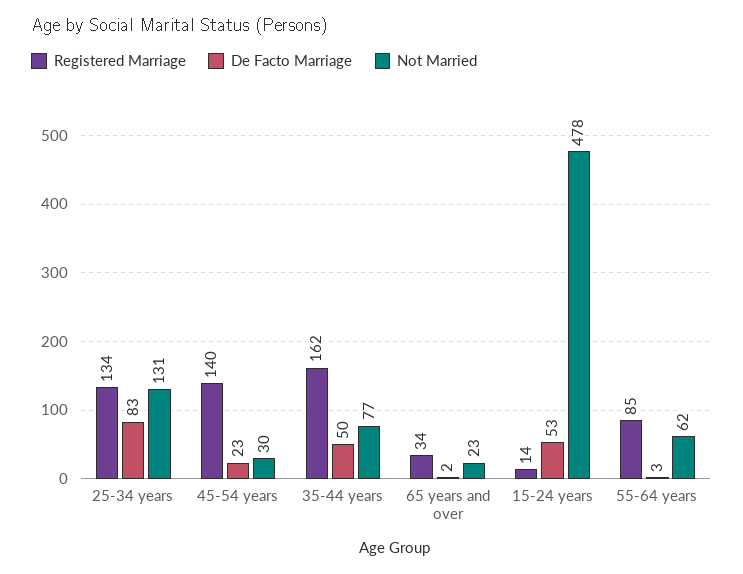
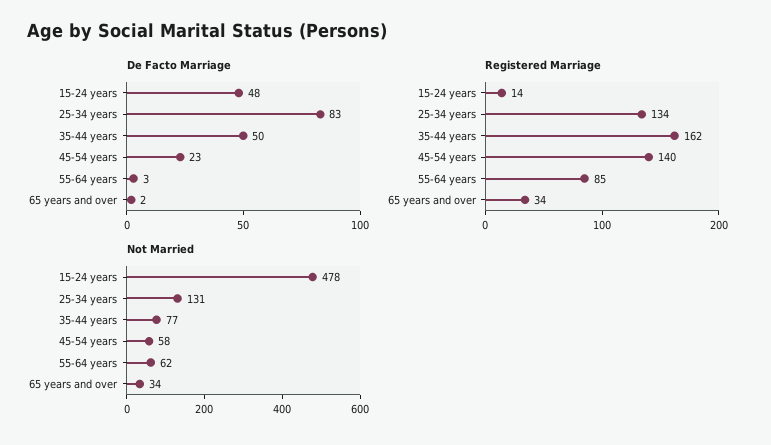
Not Married, 45-54 years: 30 -> 58
Not Married, 65 years and over: 23 -> 34
De Facto Marriage, 15-24 years: 53 -> 48

